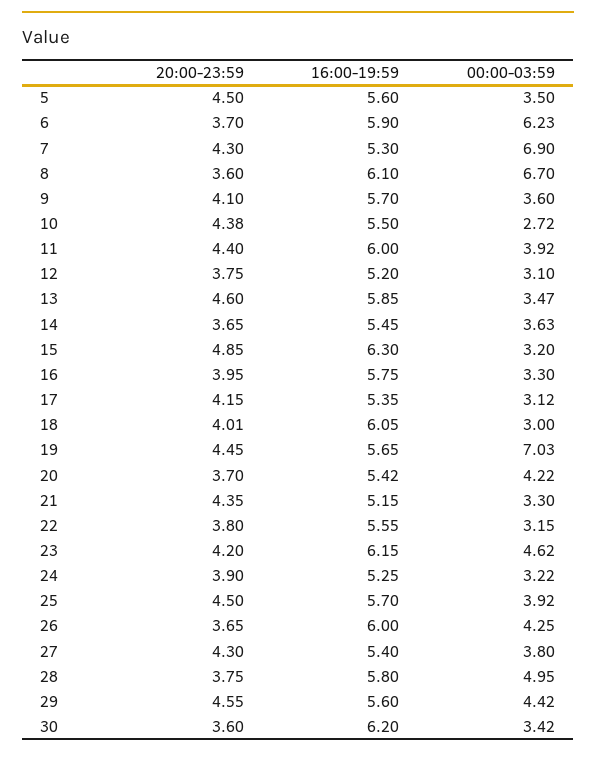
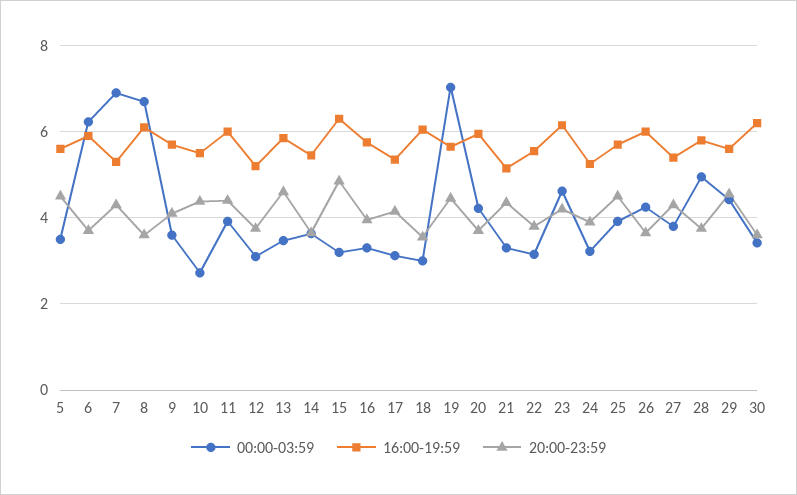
20:00-23:59, 18: 4.01 -> 3.6
16:00-19:59, 20: 5.42 -> 6

